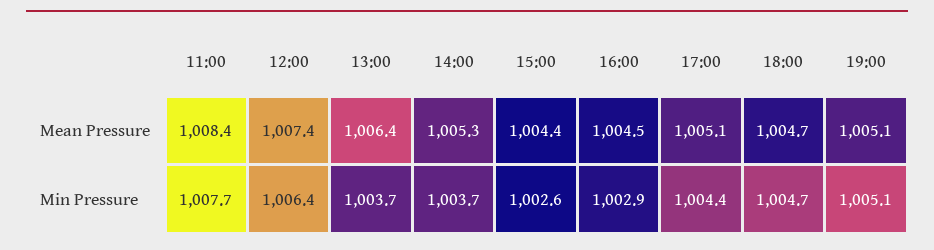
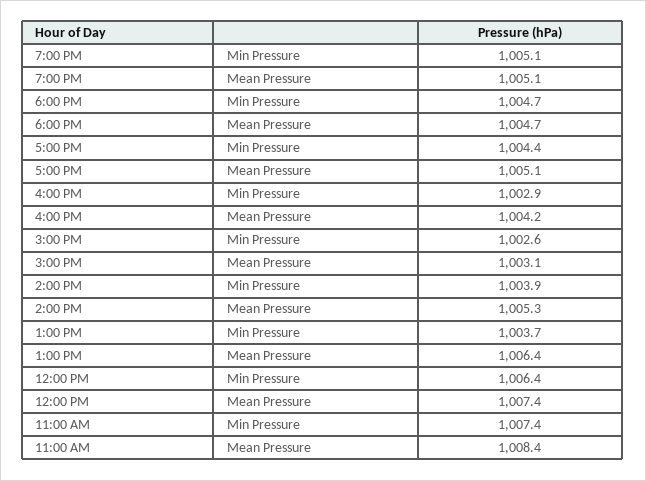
15:00, Mean Pressure: 1004.4 -> 1003.1
16:00, Mean Pressure: 1004.5 -> 1004.2
11:00, Min Pressure: 1007.7 -> 1007.4
14:00, Min Pressure: 1003.7 -> 1003.9

